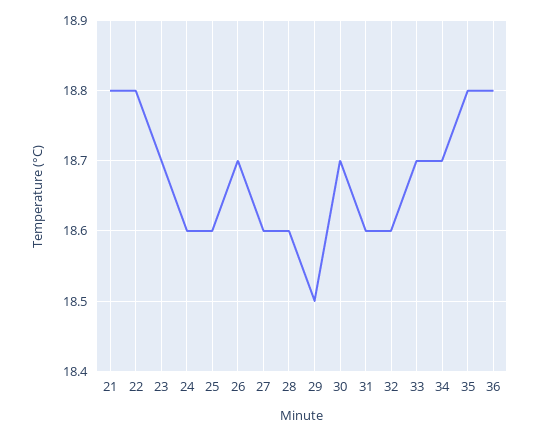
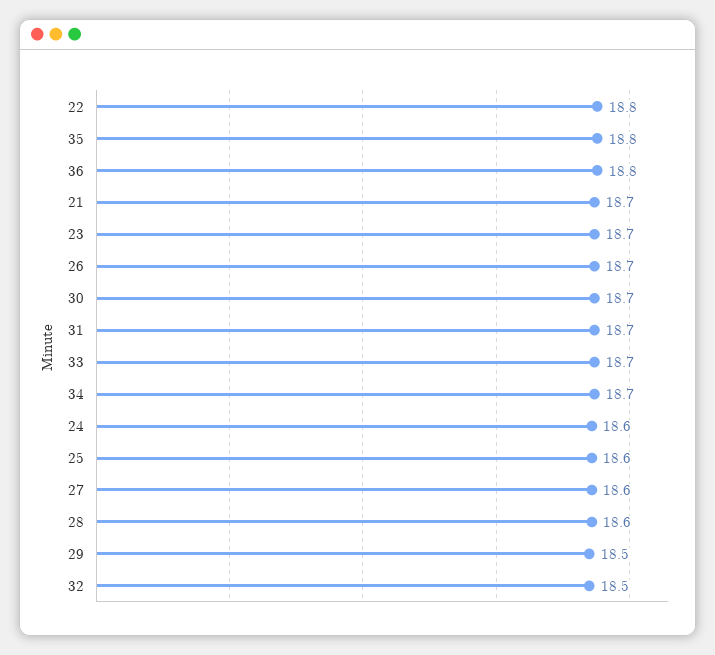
21: 18.8 -> 18.7
31: 18.6 -> 18.7
32: 18.6 -> 18.5

